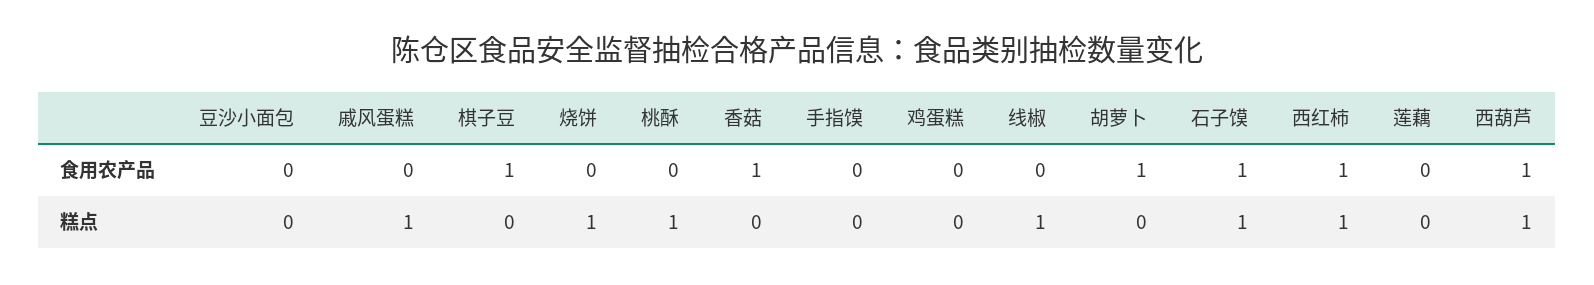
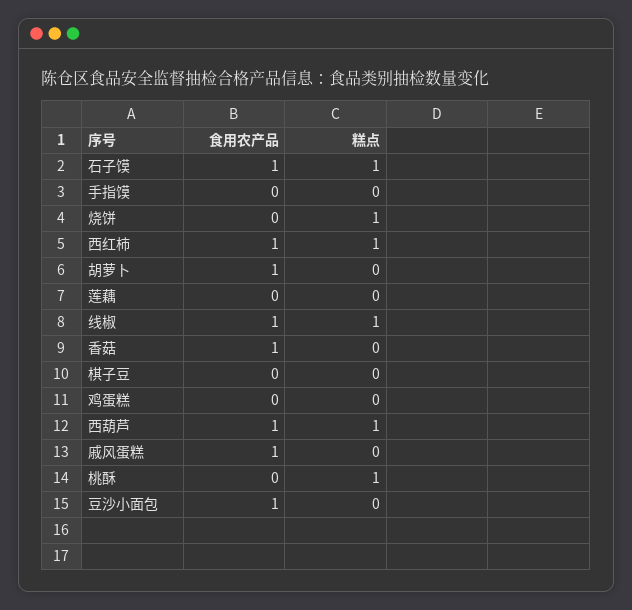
豆沙小面包, 食用农产品: 0 -> 1
戚风蛋糕, 食用农产品: 0 -> 1
棋子豆, 食用农产品: 1 -> 0
线椒, 食用农产品: 0 -> 1
戚风蛋糕, 糕点: 1 -> 0

